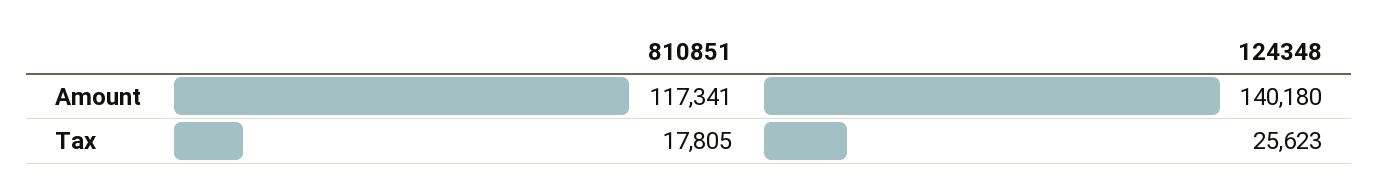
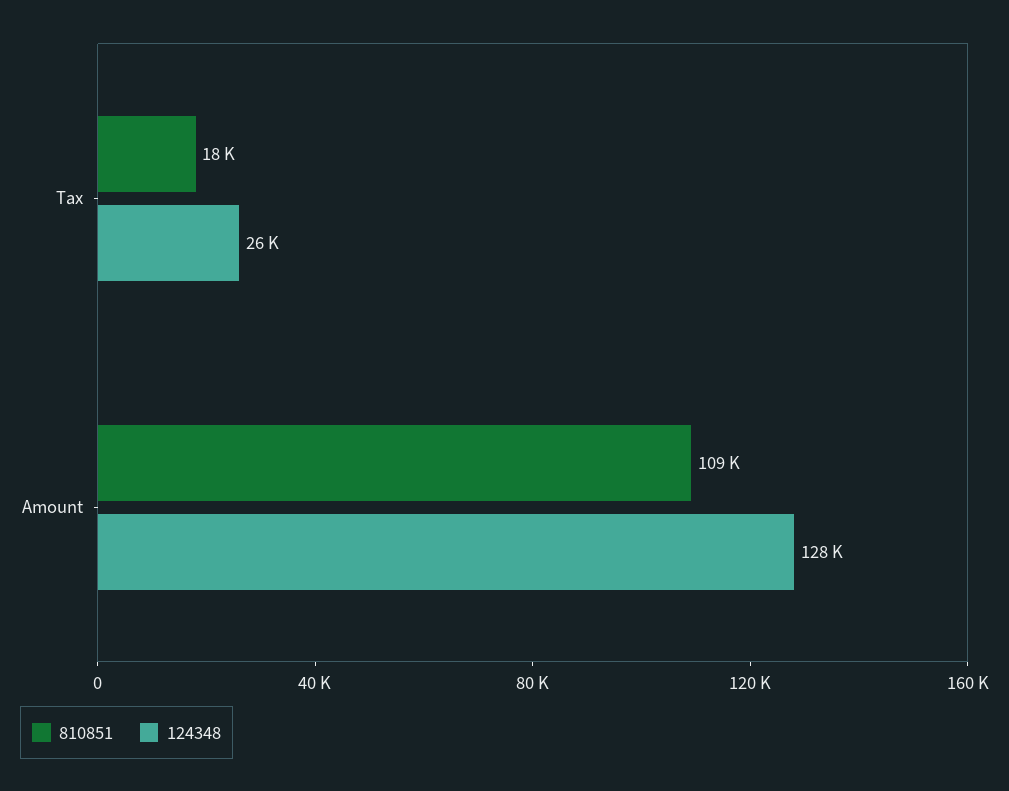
810851, Amount: 117341 -> 109000
124348, Amount: 140180 -> 128000

